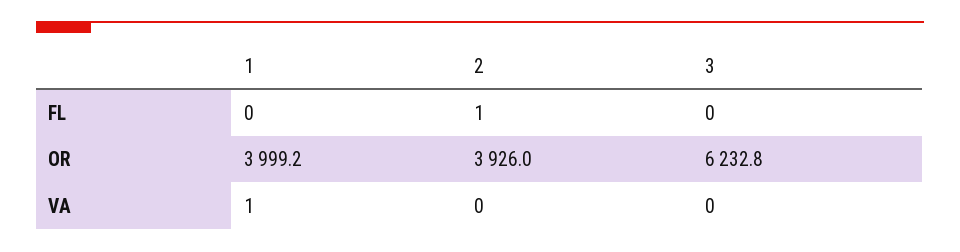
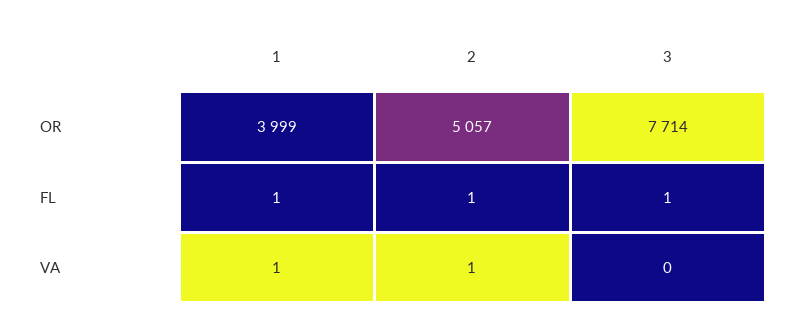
1, FL: 0 -> 1
3, FL: 0 -> 1
2, OR: 3926 -> 5057
3, OR: 6232.8 -> 7714
2, VA: 0 -> 1

